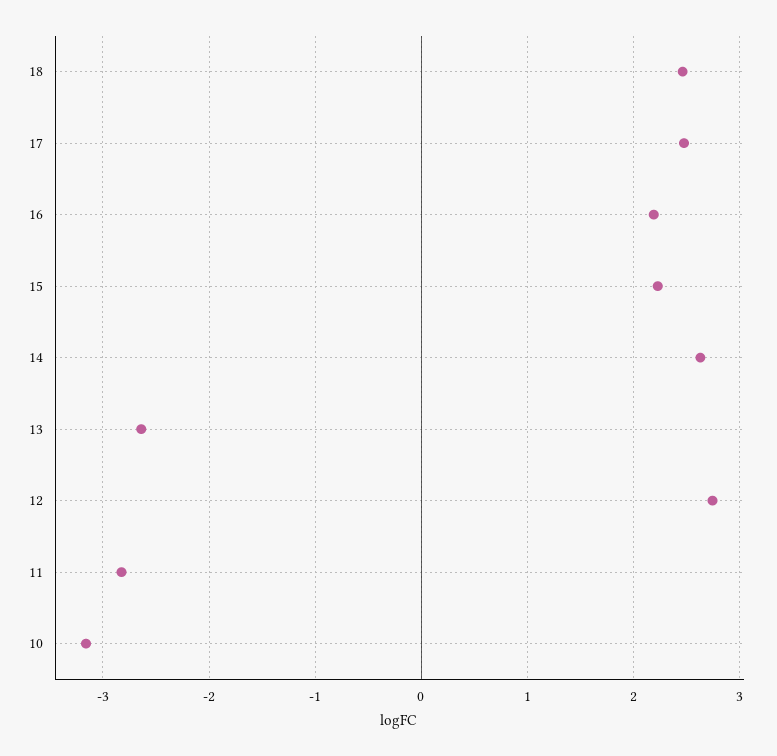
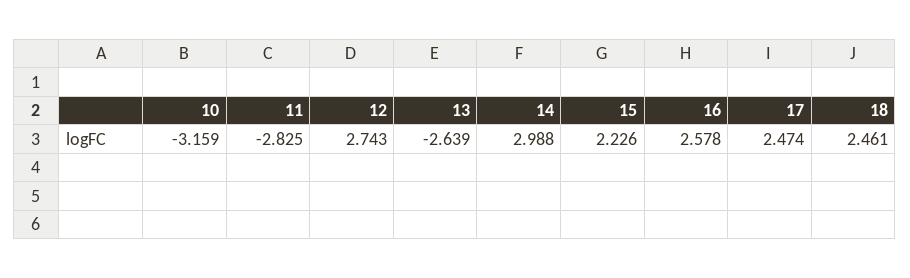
16: 2.2 -> 2.578
14: 2.6 -> 2.988

